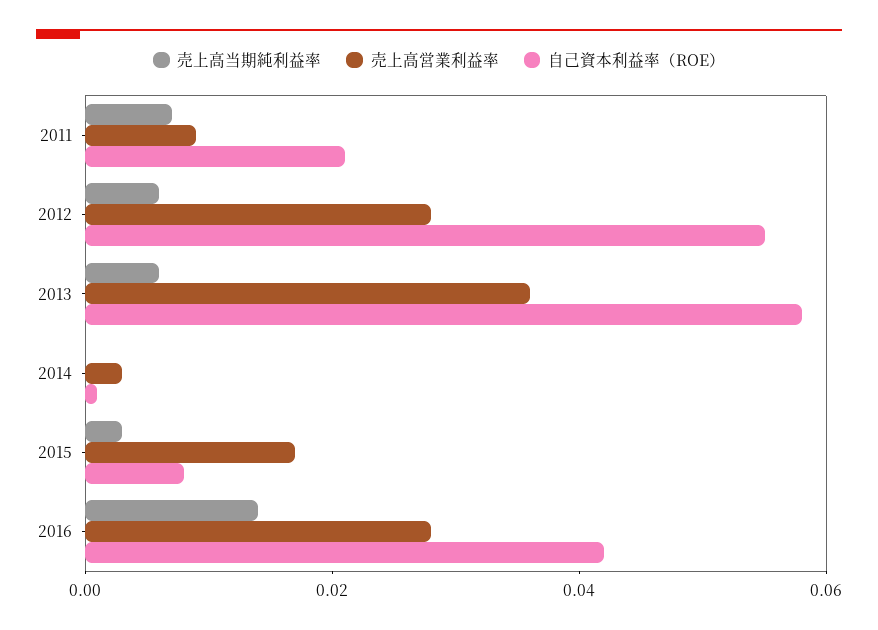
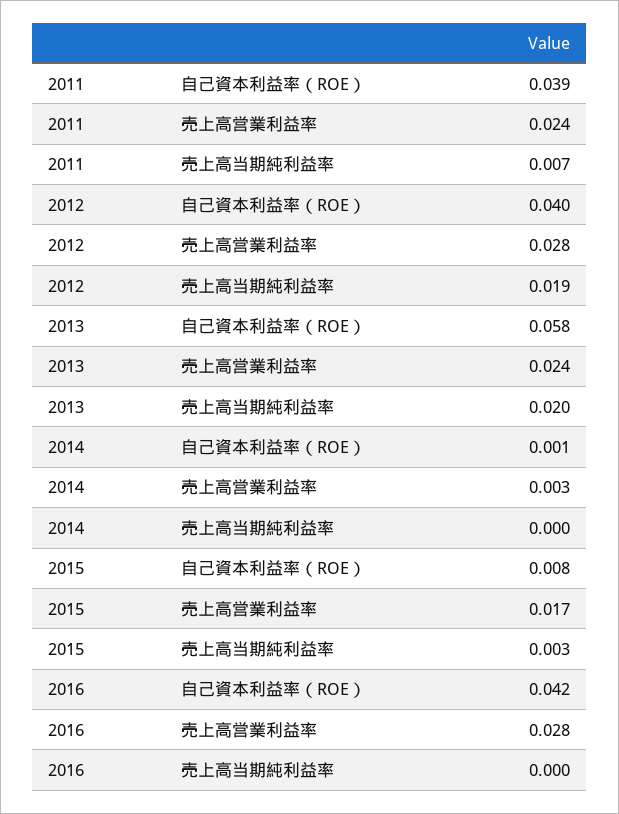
売上高営業利益率, 2011: 0.01 -> 0.024
自己資本利益率（ROE）, 2011: 0.02 -> 0.039
売上高当期純利益率, 2012: 0.005 -> 0.019
自己資本利益率（ROE）, 2012: 0.055 -> 0.04
売上高当期純利益率, 2013: 0.005 -> 0.02
売上高営業利益率, 2013: 0.035 -> 0.024
売上高当期純利益率, 2016: 0.015 -> 0

